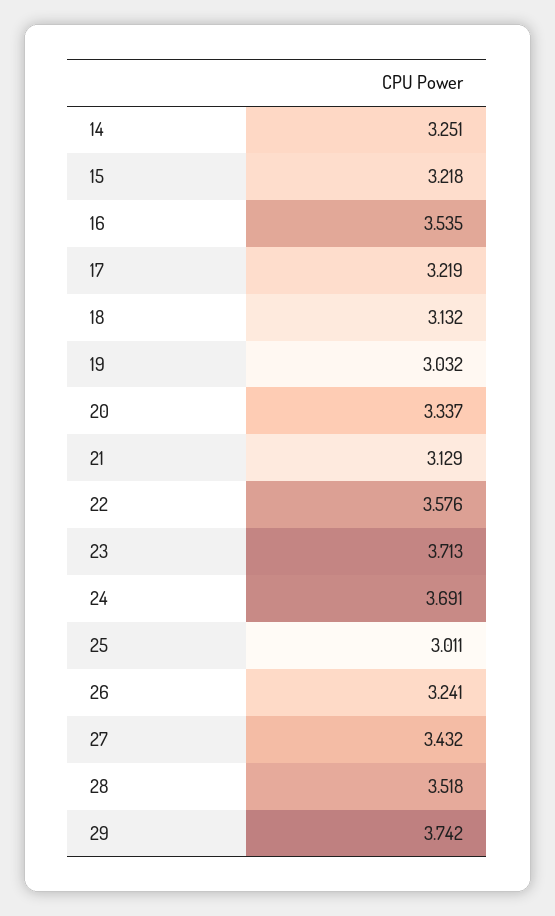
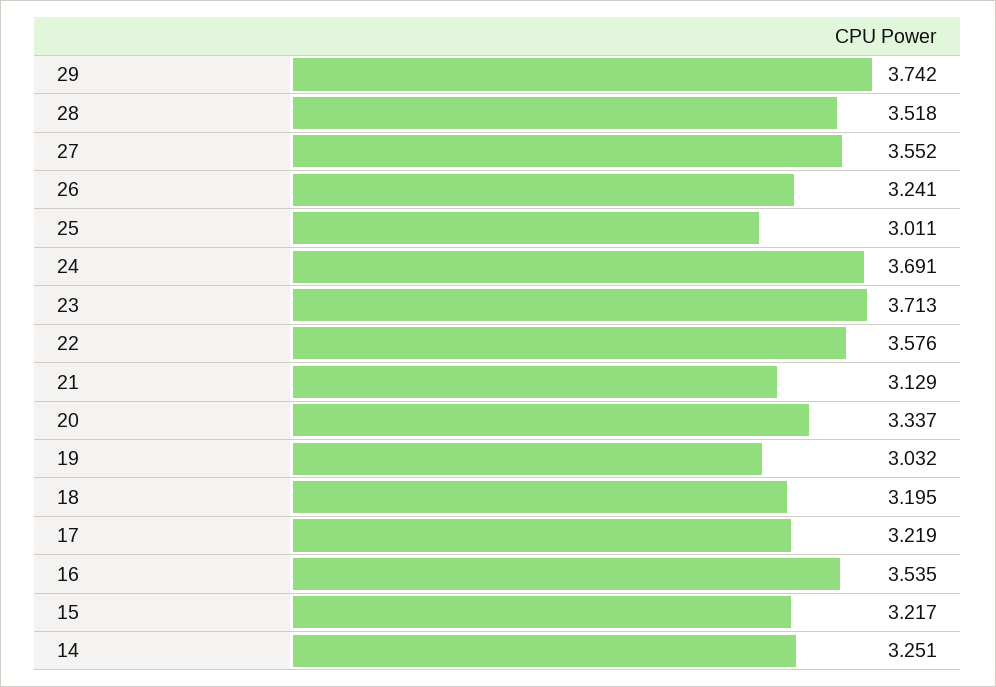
15: 3.218 -> 3.217
18: 3.132 -> 3.195
27: 3.432 -> 3.552

